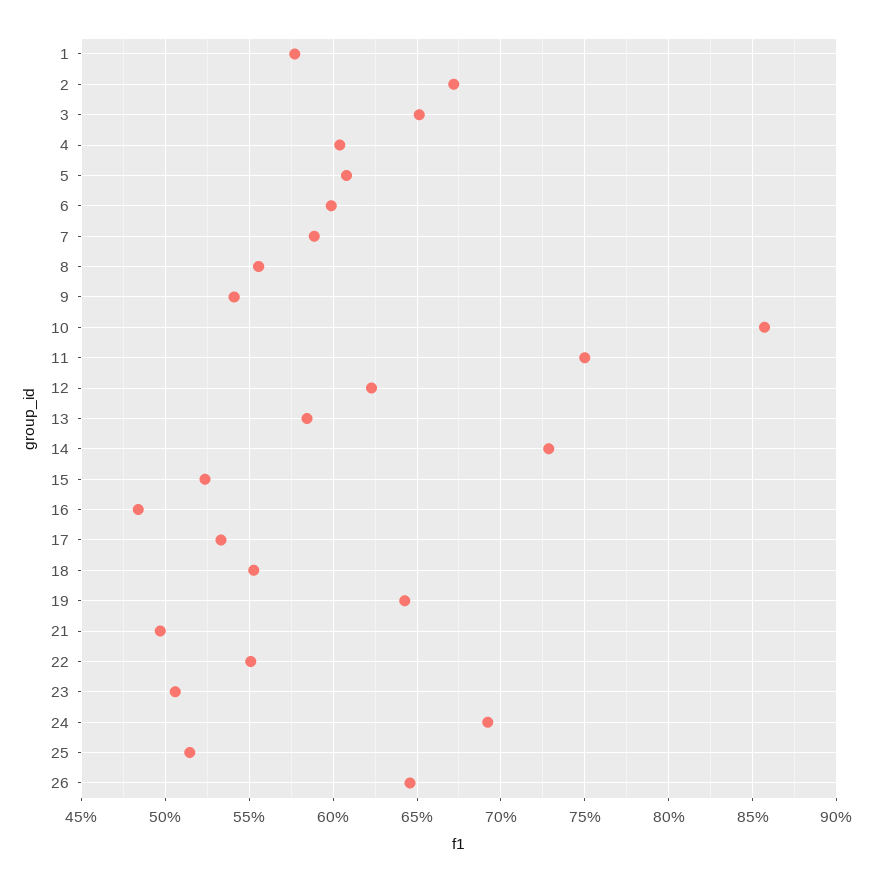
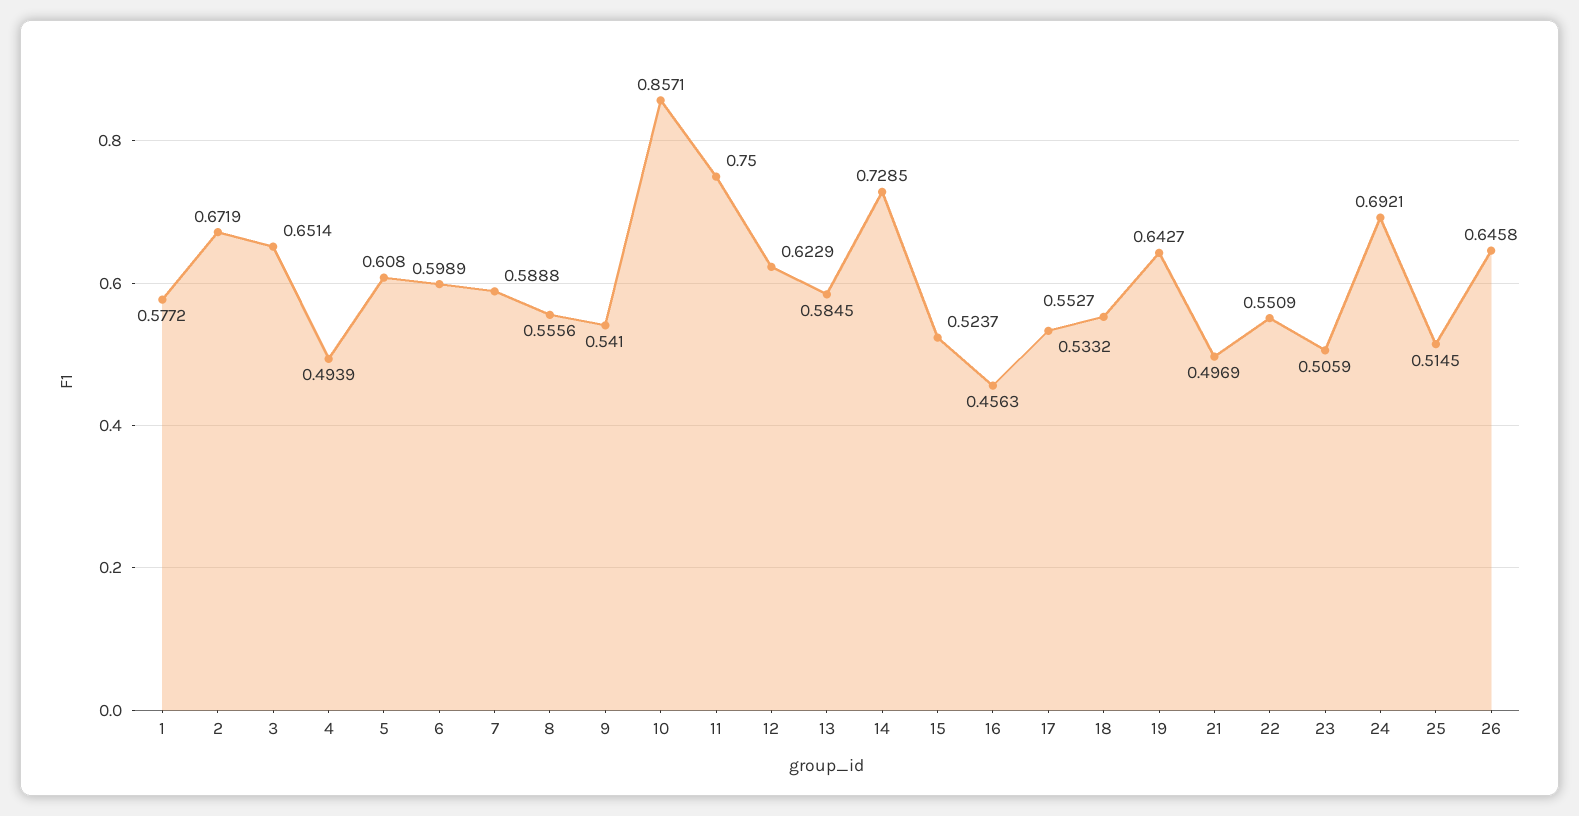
4: 0.605 -> 0.4939
16: 0.485 -> 0.4563

